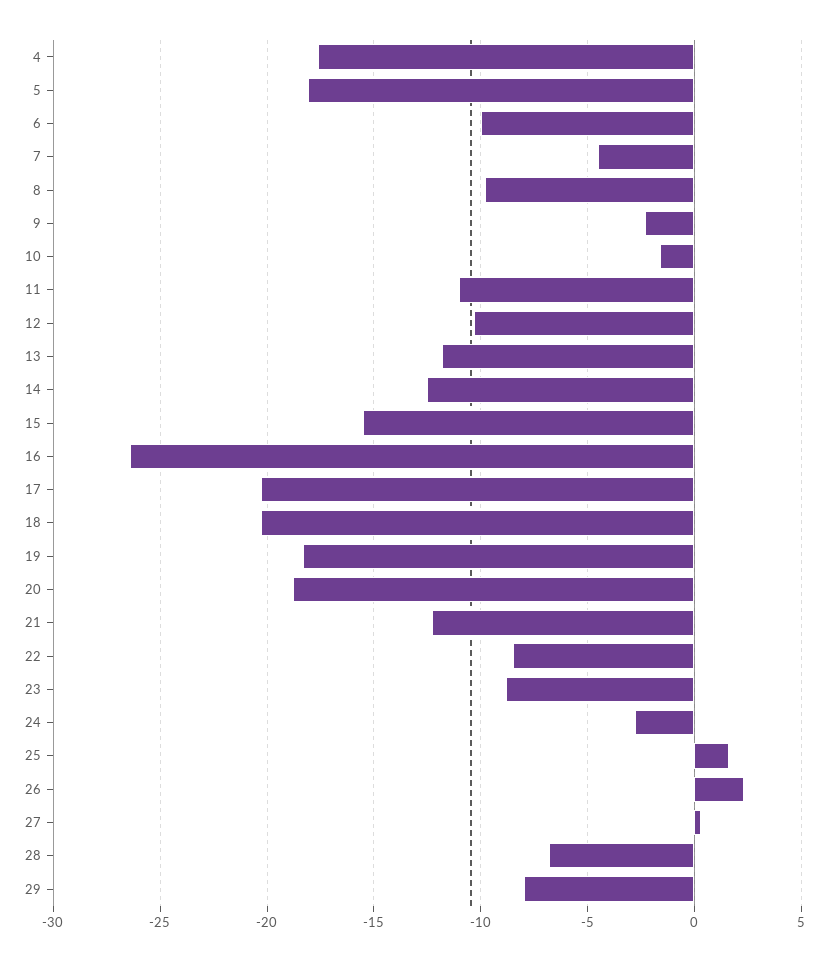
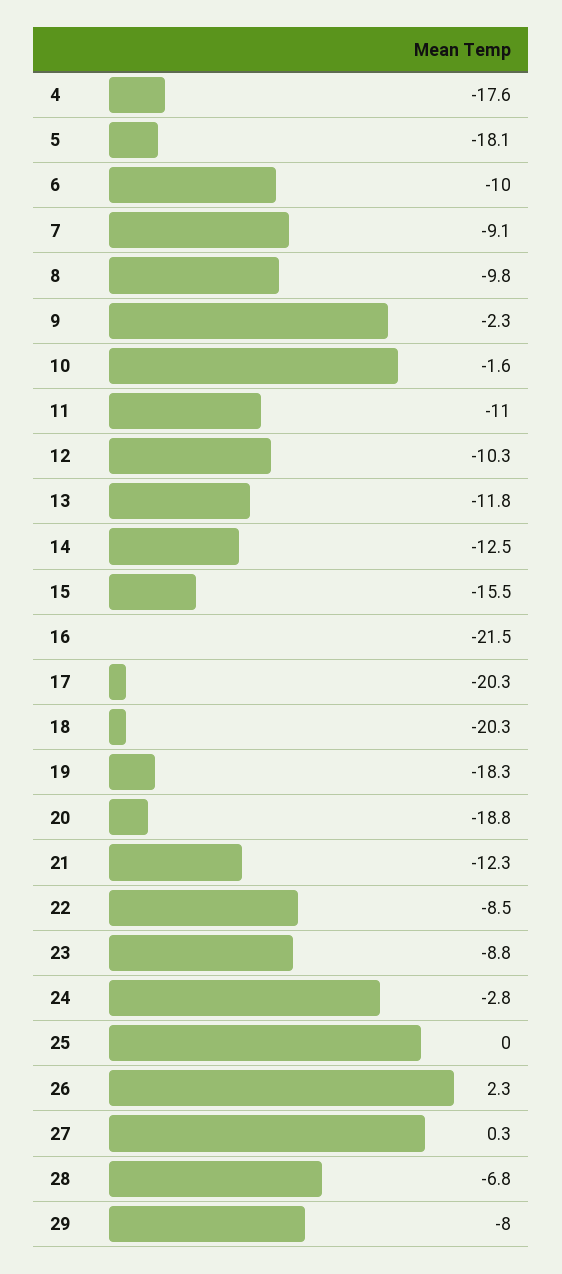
7: -4.5 -> -9.1
16: -26.5 -> -21.5
25: 1.5 -> 0

